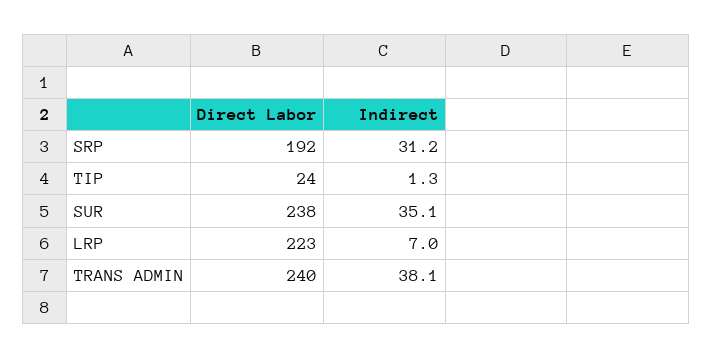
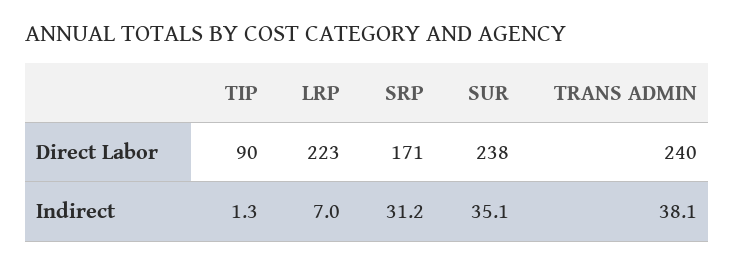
Direct Labor, SRP: 192 -> 171
Direct Labor, TIP: 24 -> 90

